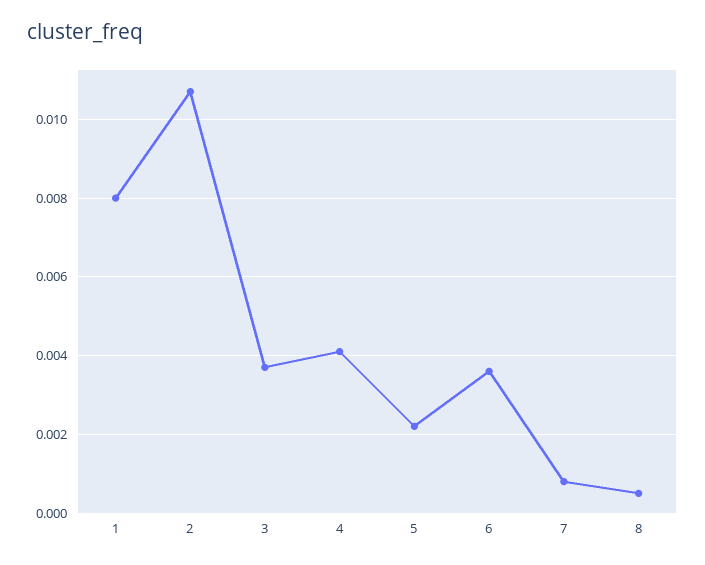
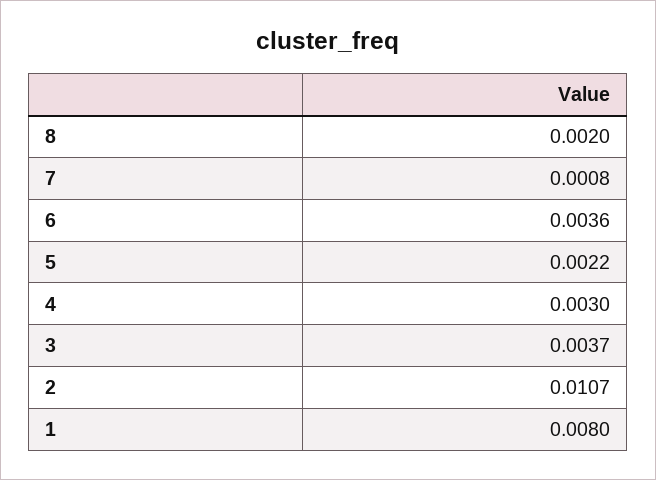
4: 0.004 -> 0.003
8: 0.0005 -> 0.002

